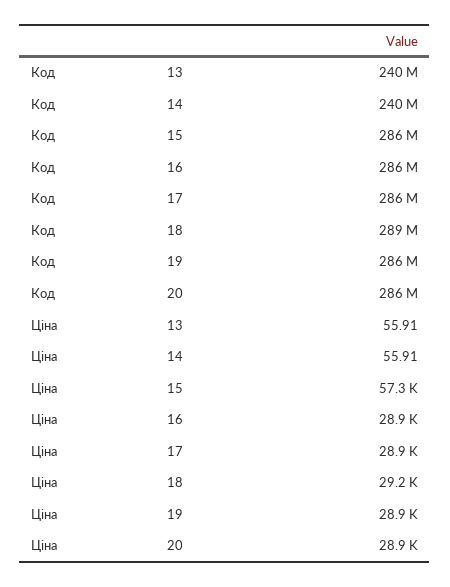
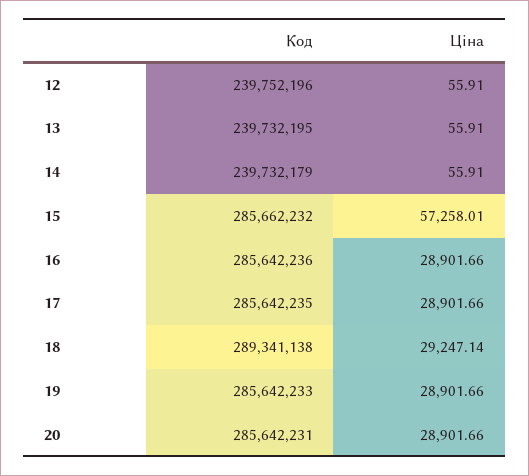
Код, 12: none -> 239752196
Ціна, 12: none -> 55.91

